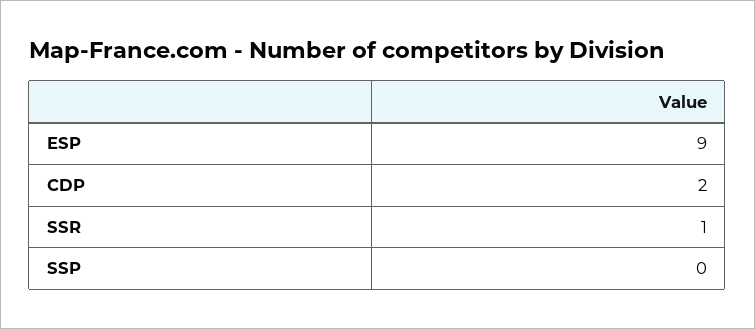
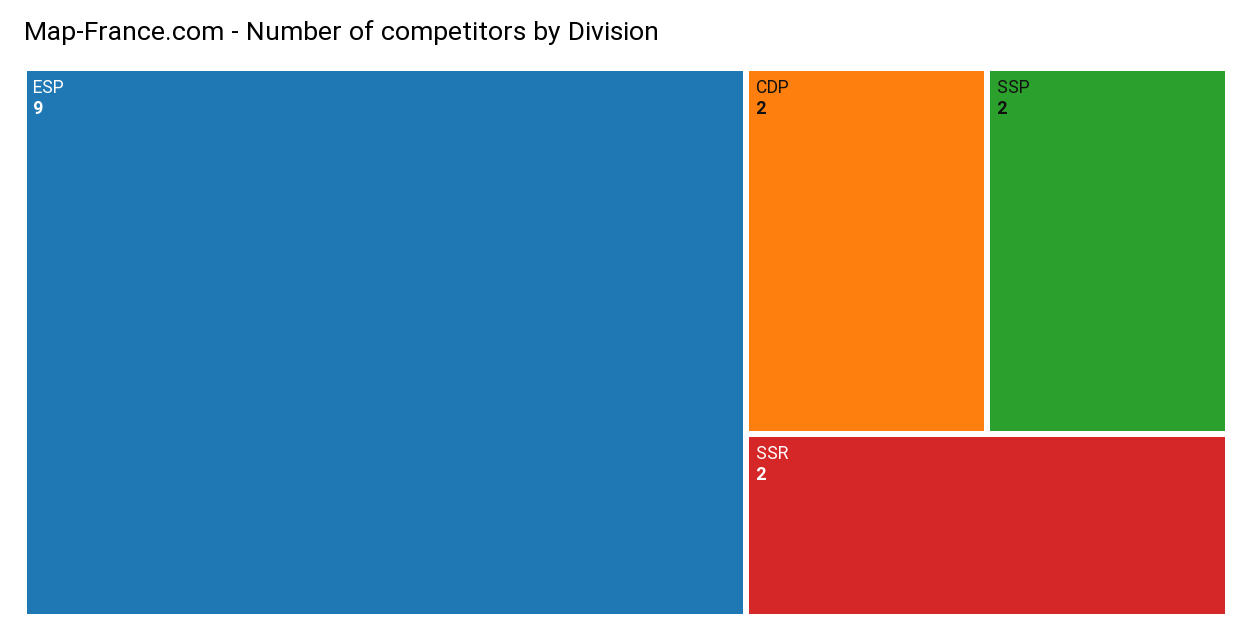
SSR: 1 -> 2
SSP: 0 -> 2

